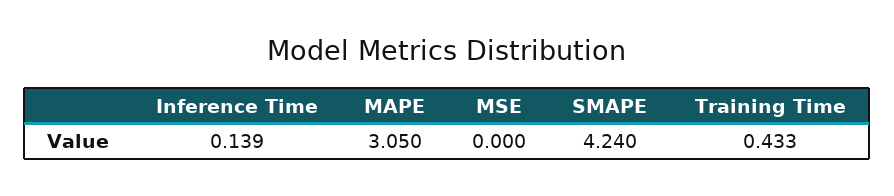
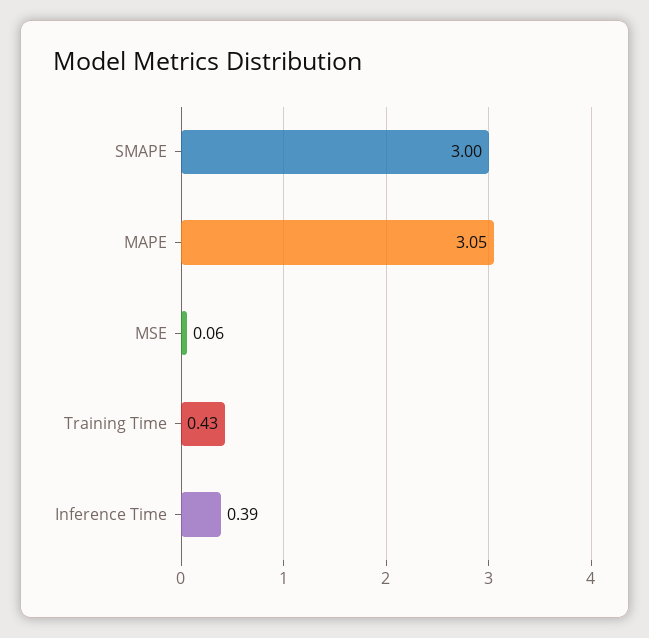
Inference Time: 0.139 -> 0.39
MSE: 0 -> 0.06
SMAPE: 4.24 -> 3

